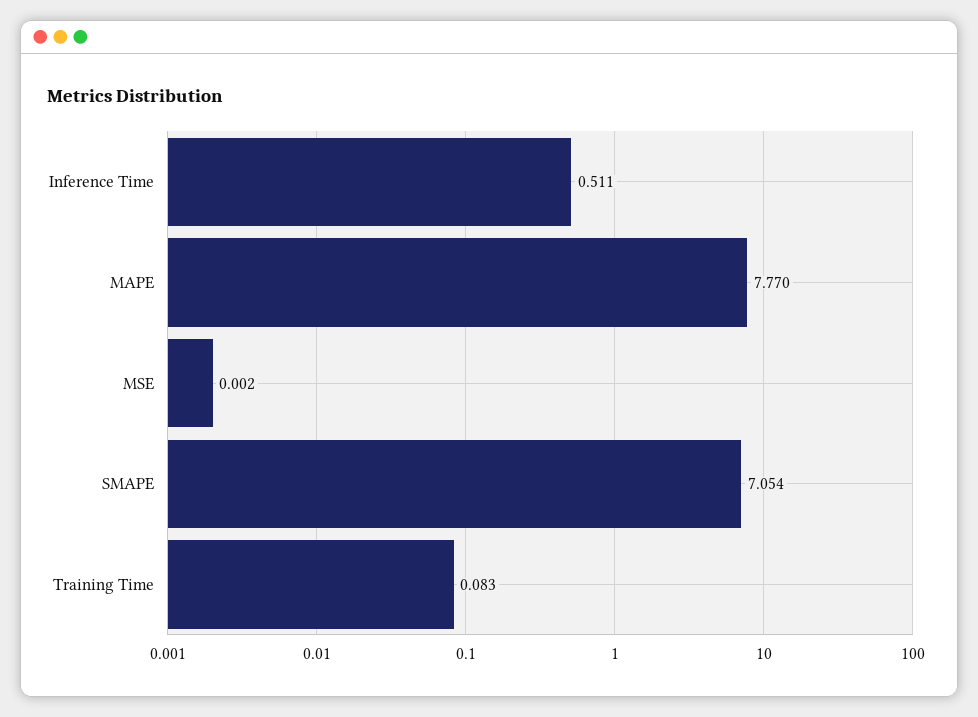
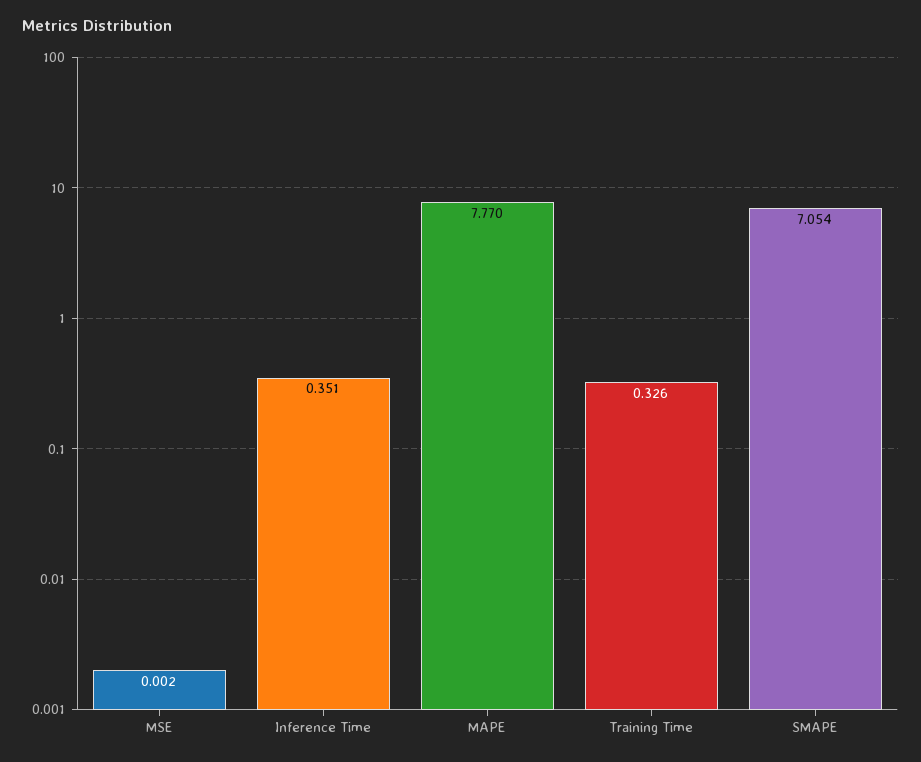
Inference Time: 0.511 -> 0.351
Training Time: 0.083 -> 0.326

